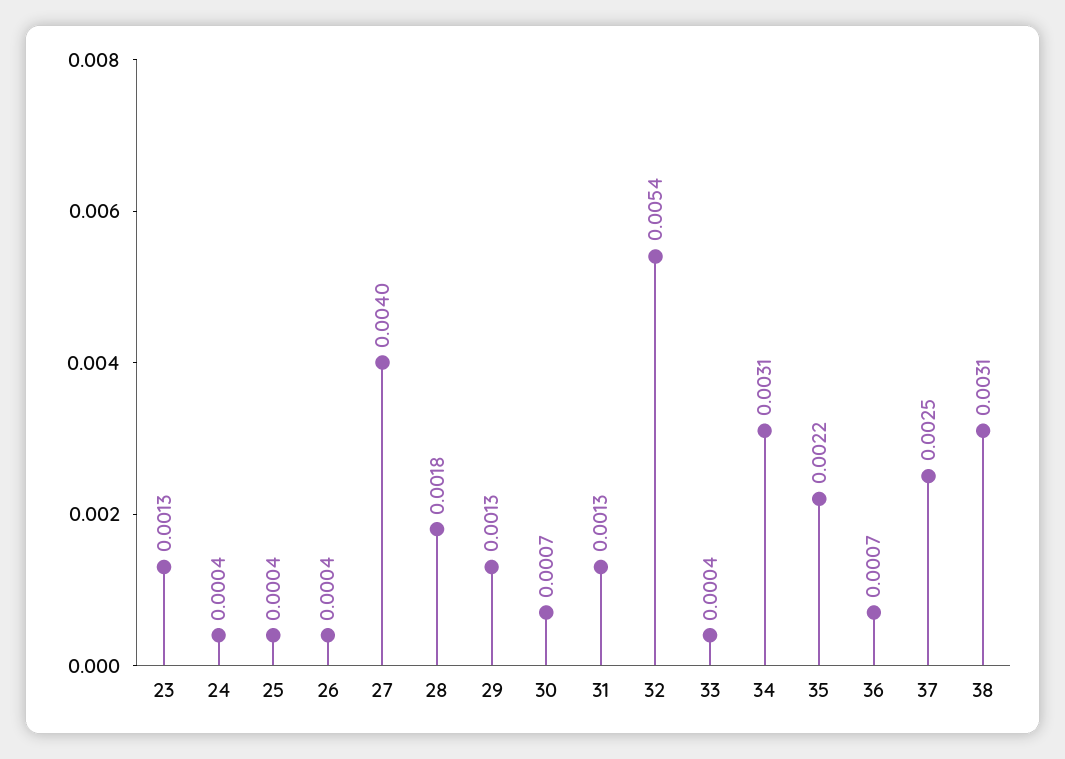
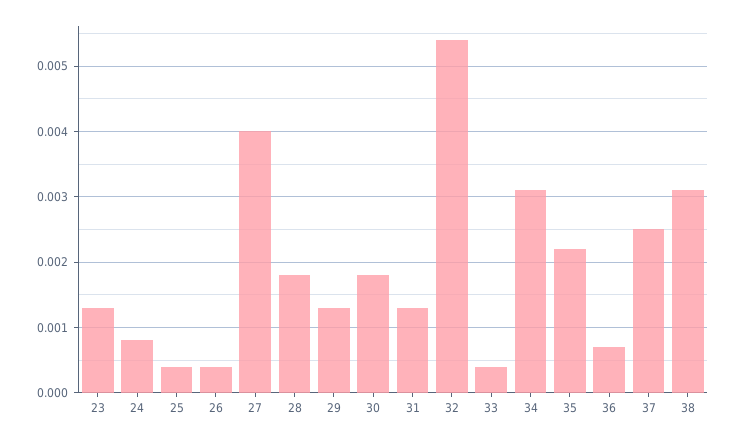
24: 0.0004 -> 0.0008
30: 0.0007 -> 0.0018

